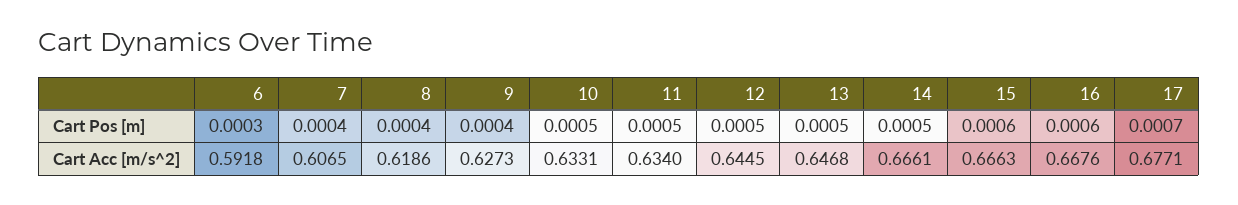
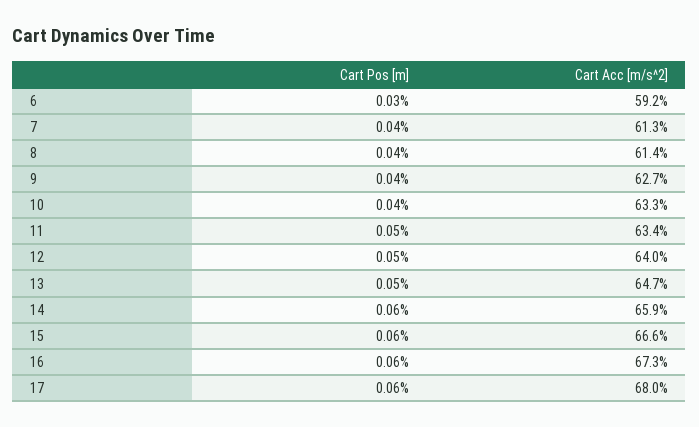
10, Cart Pos [m]: 0.0005 -> 0.0004
14, Cart Pos [m]: 0.0005 -> 0.0006
17, Cart Pos [m]: 0.0007 -> 0.0006
7, Cart Acc [m/s^2]: 0.6065 -> 0.613
8, Cart Acc [m/s^2]: 0.6186 -> 0.614
12, Cart Acc [m/s^2]: 0.6445 -> 0.64
14, Cart Acc [m/s^2]: 0.6661 -> 0.659
16, Cart Acc [m/s^2]: 0.6676 -> 0.673
17, Cart Acc [m/s^2]: 0.6771 -> 0.68

